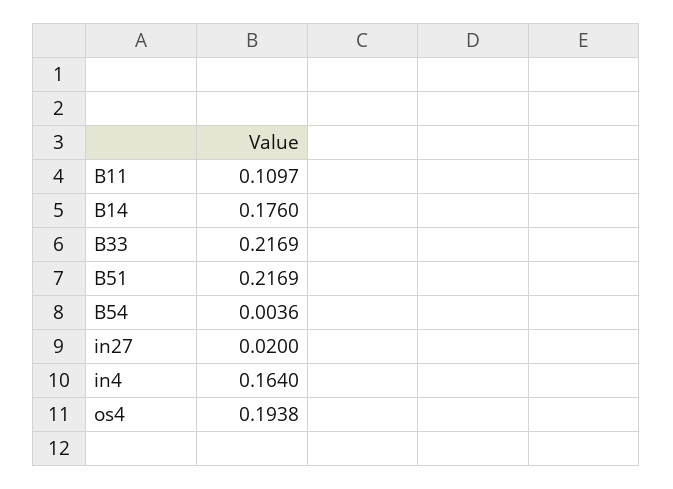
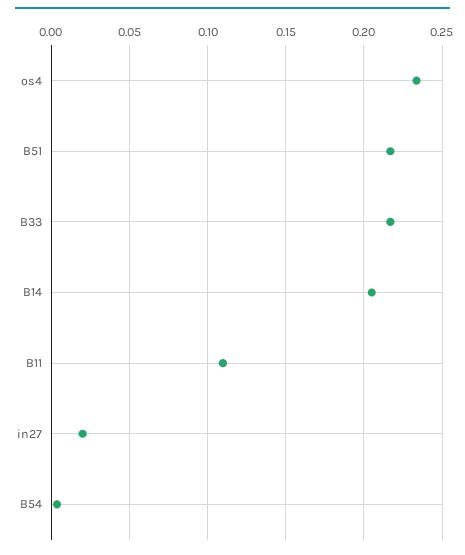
B14: 0.176 -> 0.205
in4: 0.164 -> none
os4: 0.1938 -> 0.235

